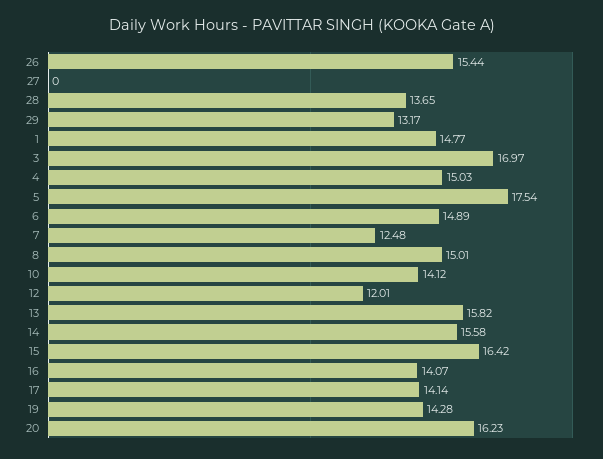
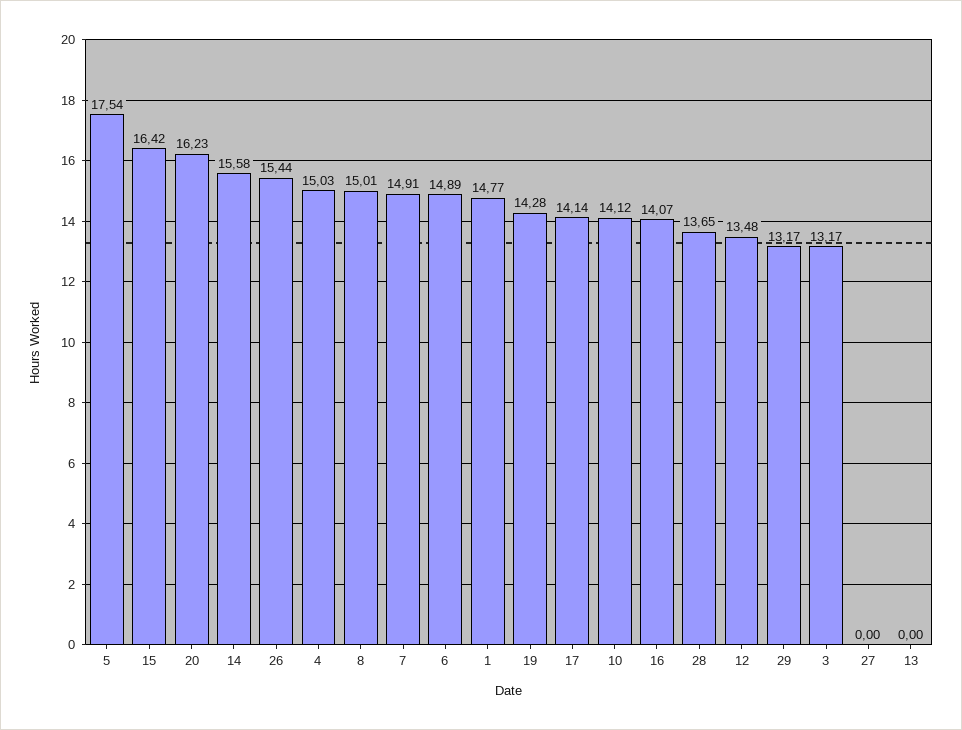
3: 16.97 -> 13.17
7: 12.48 -> 14.91
12: 12.01 -> 13.48
13: 15.82 -> 0

